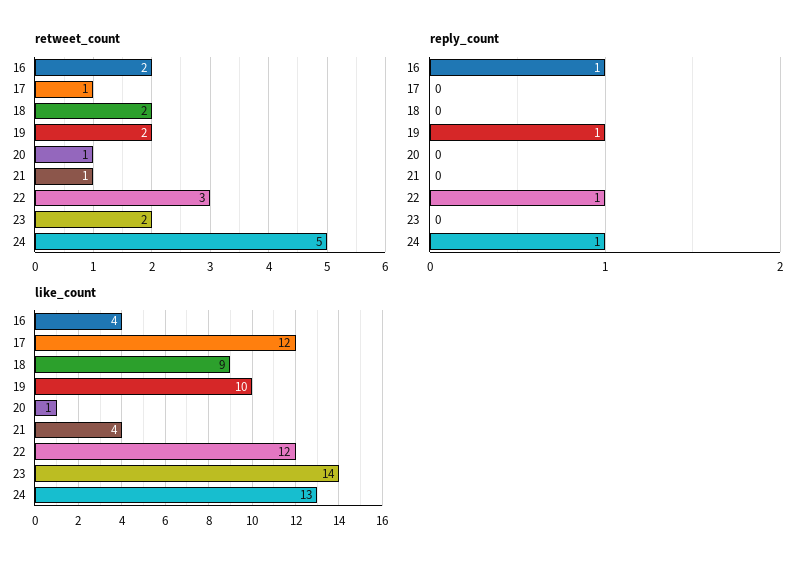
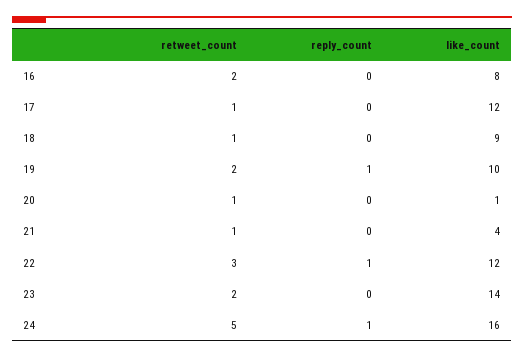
retweet_count, 18: 2 -> 1
reply_count, 16: 1 -> 0
like_count, 16: 4 -> 8
like_count, 24: 13 -> 16

